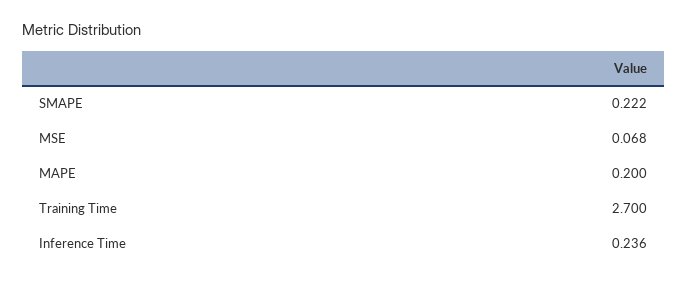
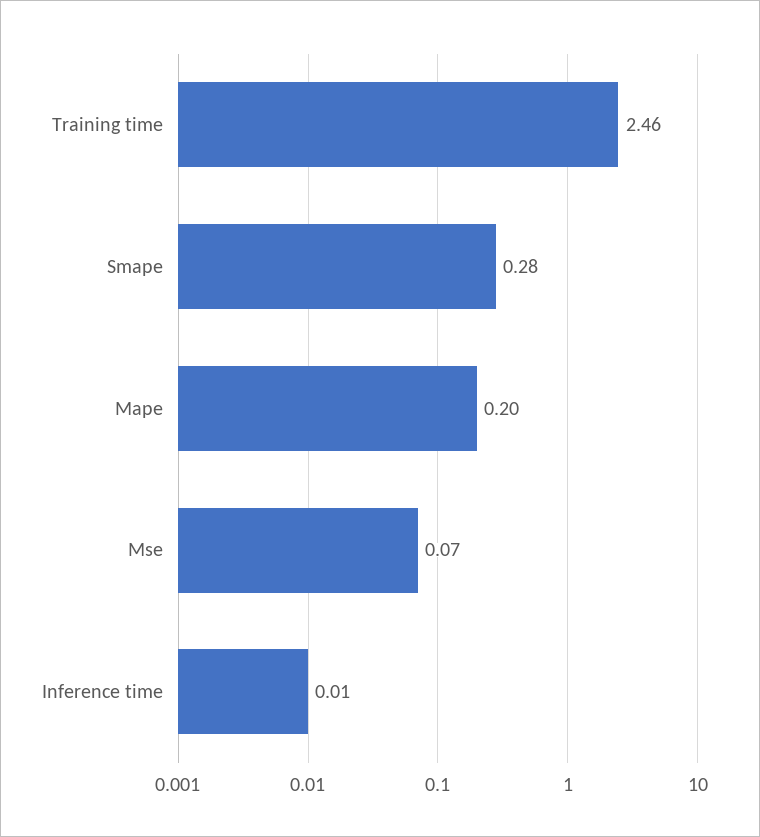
SMAPE: 0.222 -> 0.28
Training Time: 2.7 -> 2.46
Inference Time: 0.236 -> 0.01

